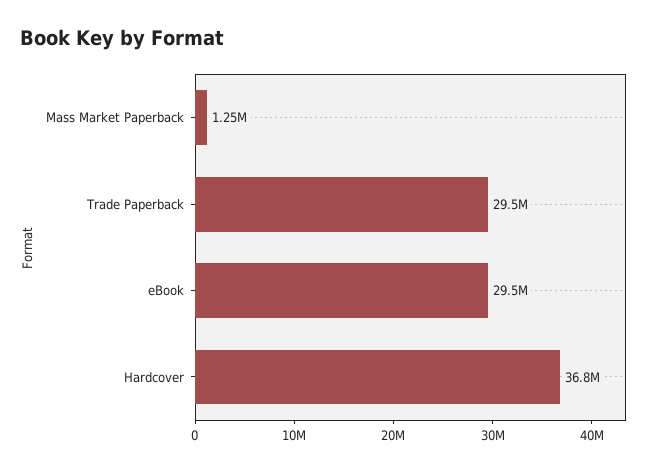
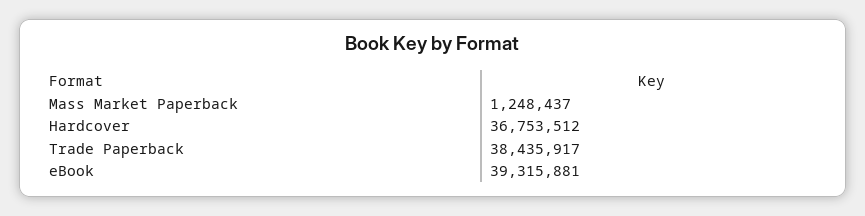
Trade Paperback: 29500000 -> 38435917
eBook: 29500000 -> 39315881

